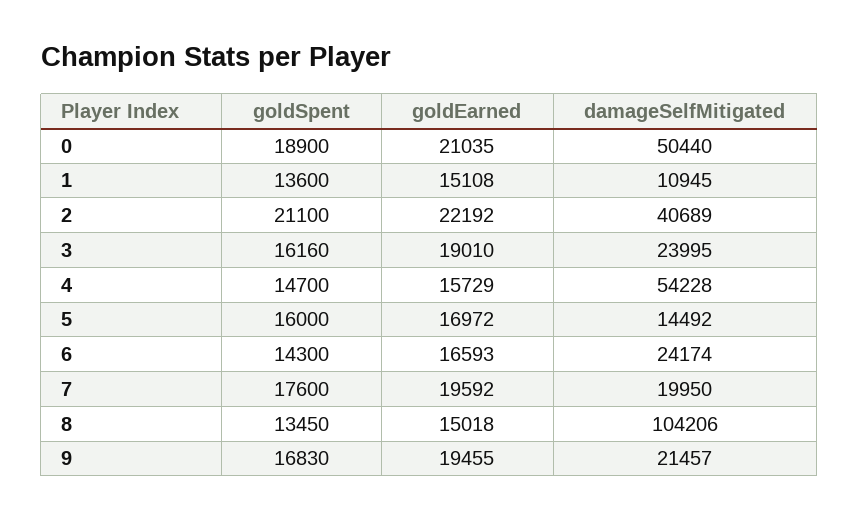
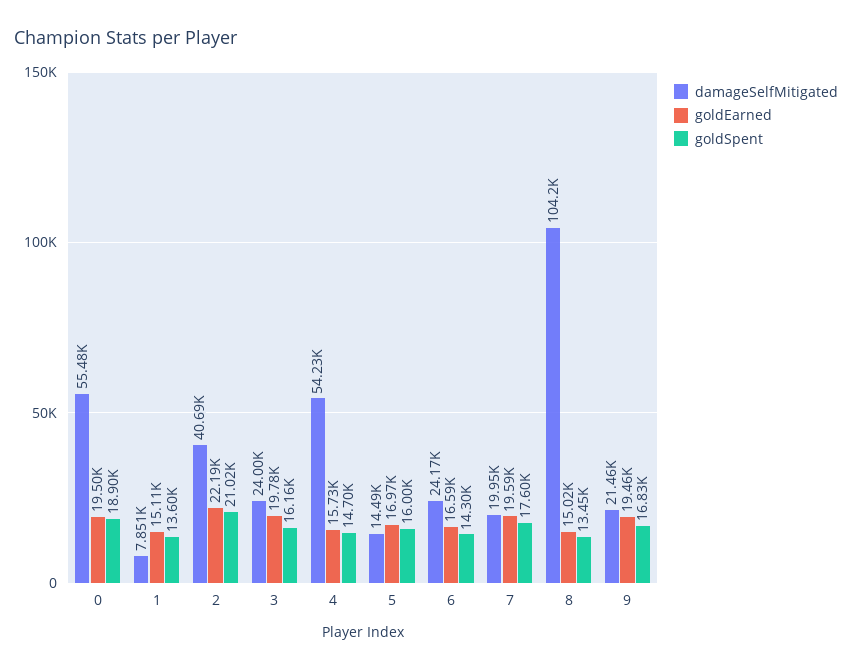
goldEarned, 0: 21035 -> 19500
damageSelfMitigated, 0: 50440 -> 55480
damageSelfMitigated, 1: 10945 -> 7851
goldSpent, 2: 21100 -> 21020
goldEarned, 3: 19010 -> 19780

